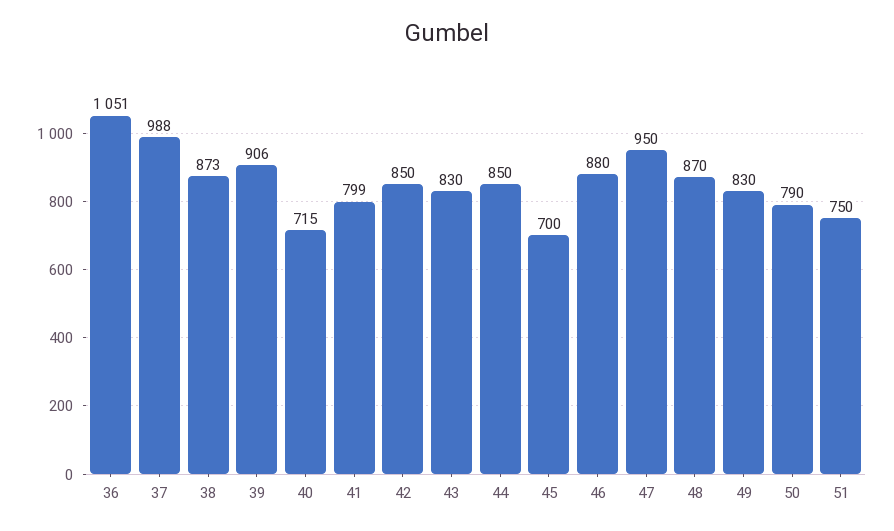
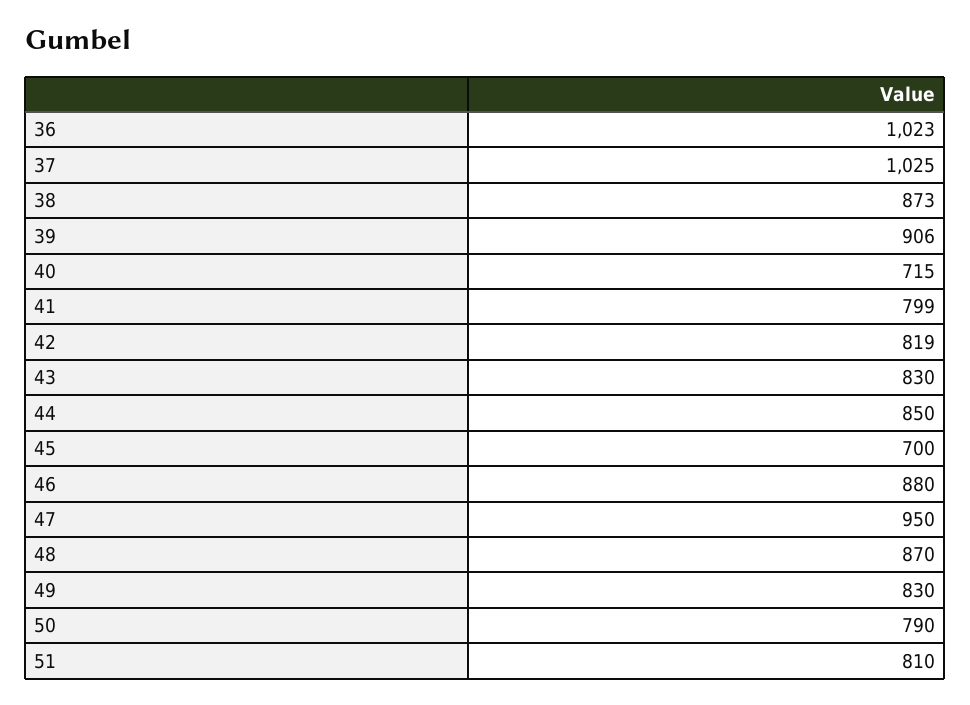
36: 1051 -> 1023
37: 988 -> 1025
42: 850 -> 819
51: 750 -> 810

